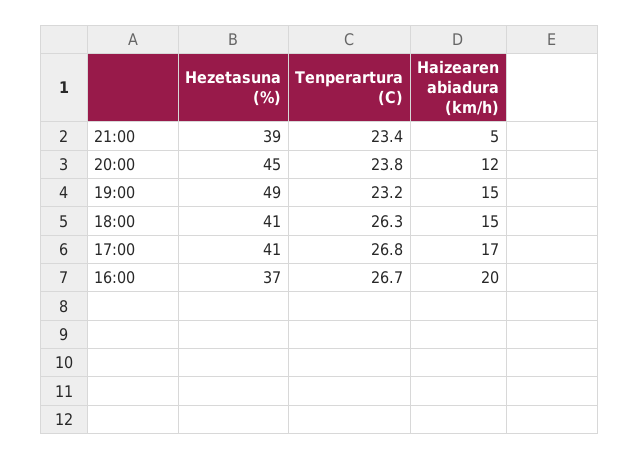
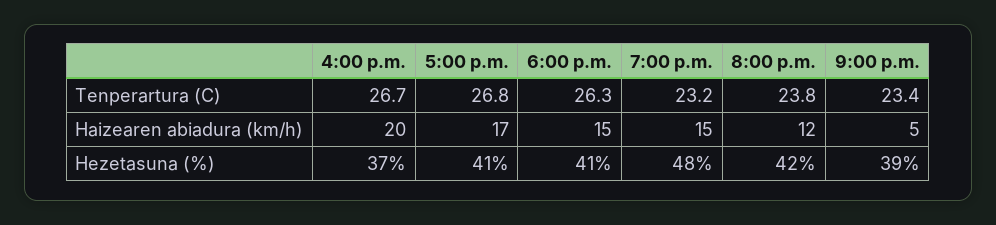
Hezetasuna (%), 20:00: 45 -> 42
Hezetasuna (%), 19:00: 49 -> 48

